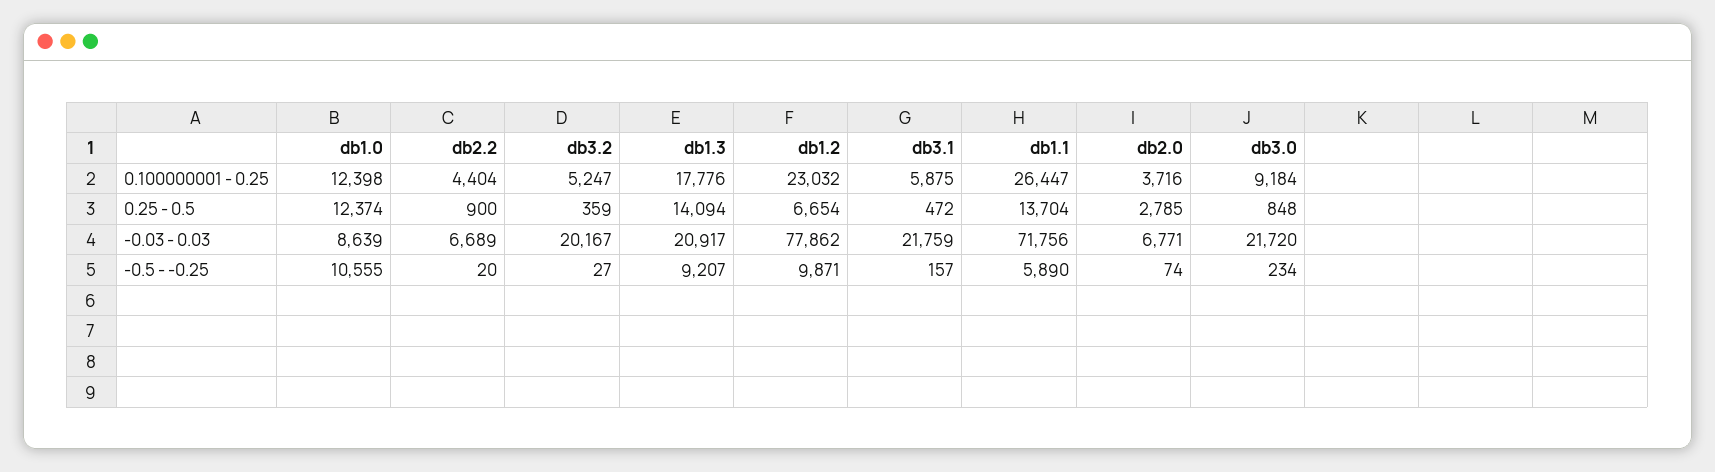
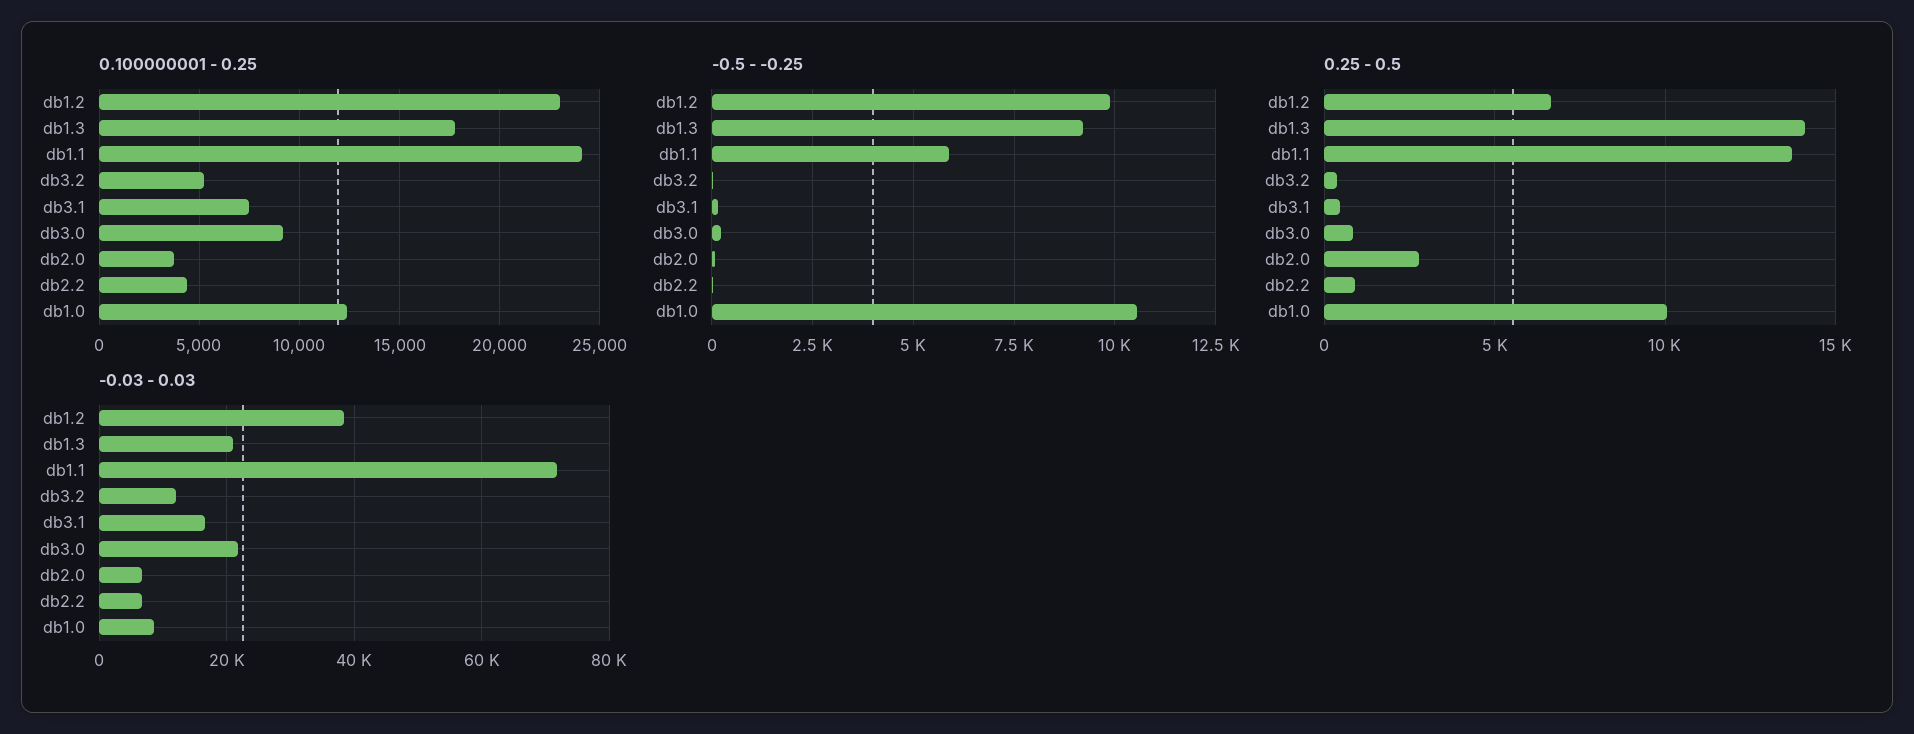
0.100000001 - 0.25, db3.1: 5875 -> 7500
0.100000001 - 0.25, db1.1: 26447 -> 24000
0.25 - 0.5, db1.0: 12374 -> 10000
-0.03 - 0.03, db3.2: 20167 -> 12000
-0.03 - 0.03, db1.2: 77862 -> 38000
-0.03 - 0.03, db3.1: 21759 -> 16000

